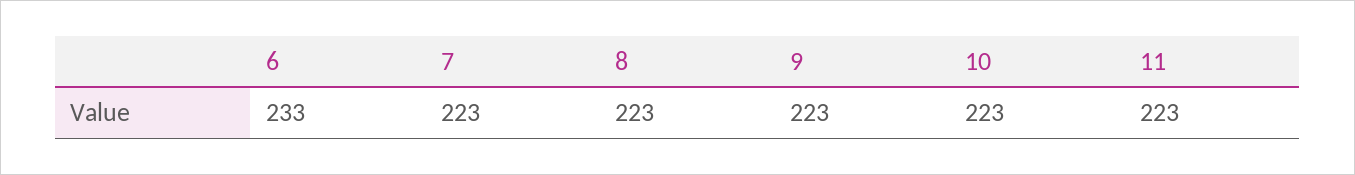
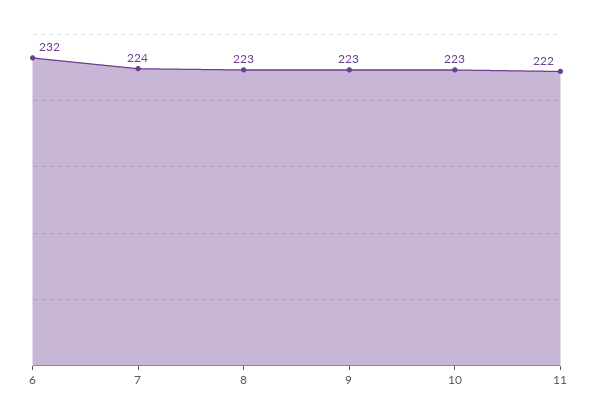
6: 233 -> 232
7: 223 -> 224
11: 223 -> 222

